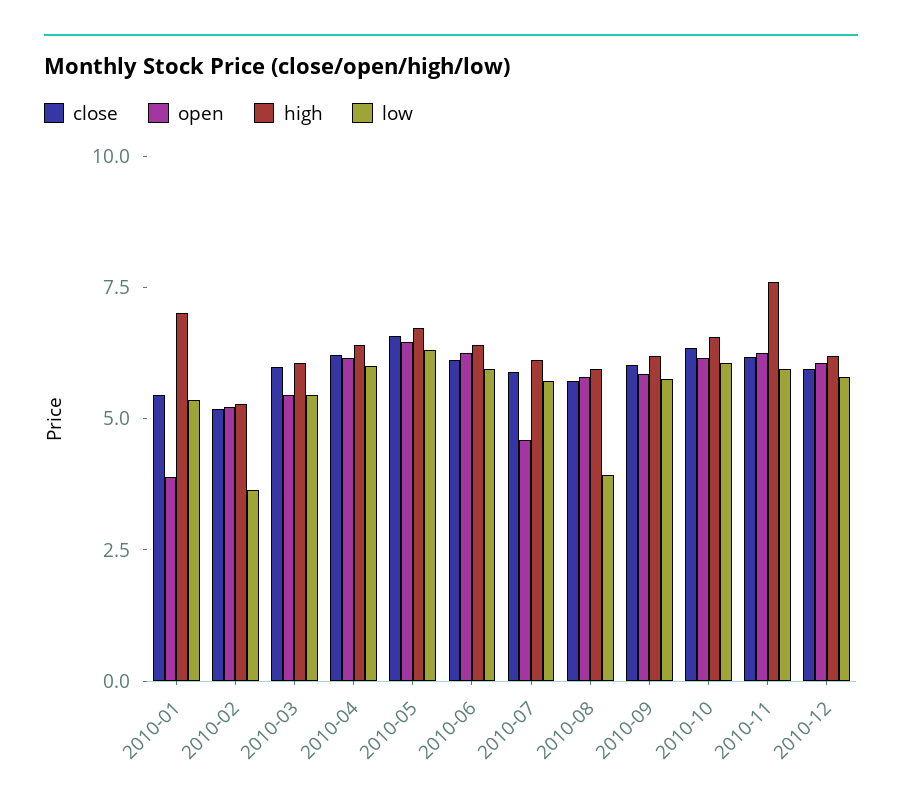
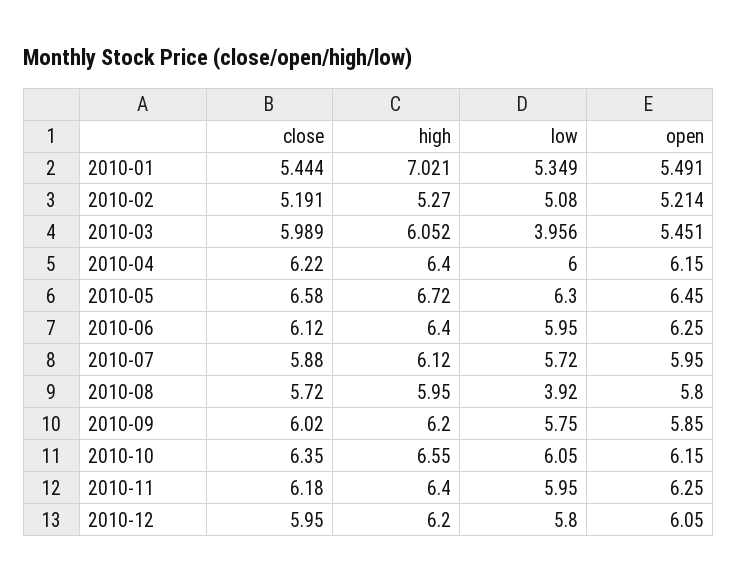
open, 2010-01: 4 -> 5.491
low, 2010-02: 3.5 -> 5.08
low, 2010-03: 5.5 -> 3.956
open, 2010-07: 4.5 -> 5.95
high, 2010-11: 7.5 -> 6.4

